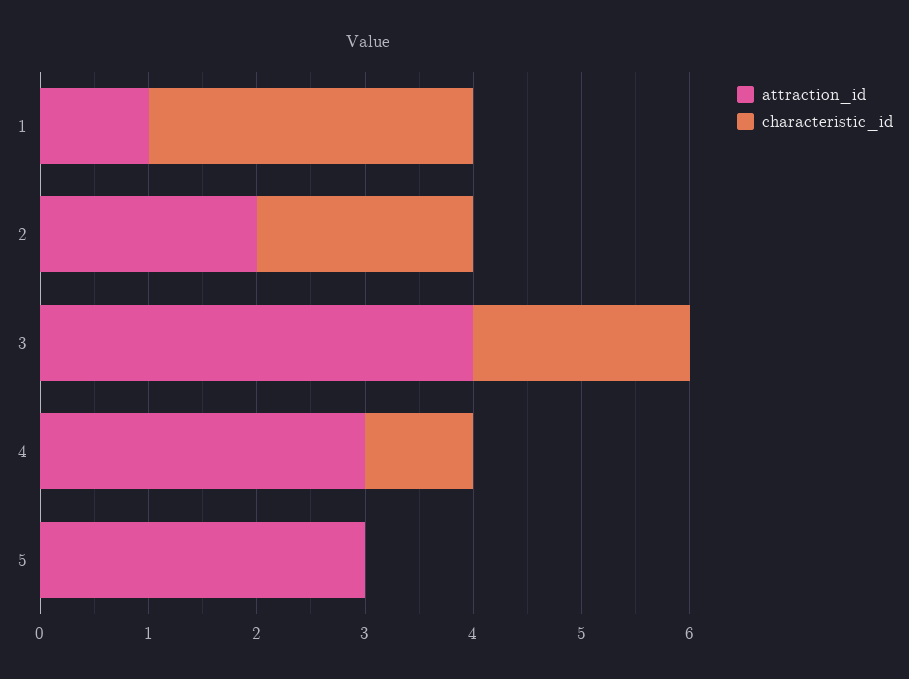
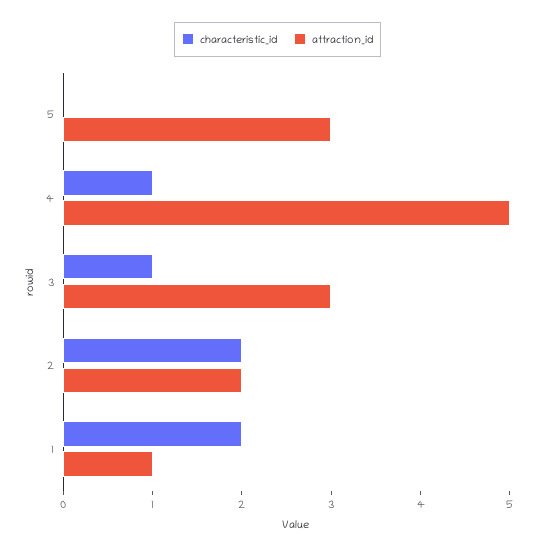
characteristic_id, 1: 3 -> 2
attraction_id, 3: 4 -> 3
characteristic_id, 3: 2 -> 1
attraction_id, 4: 3 -> 5

